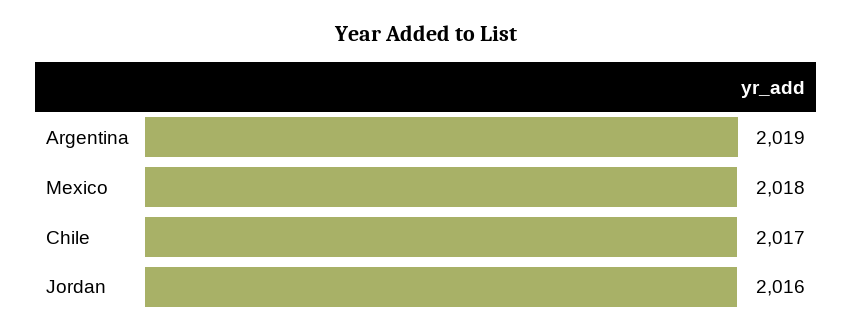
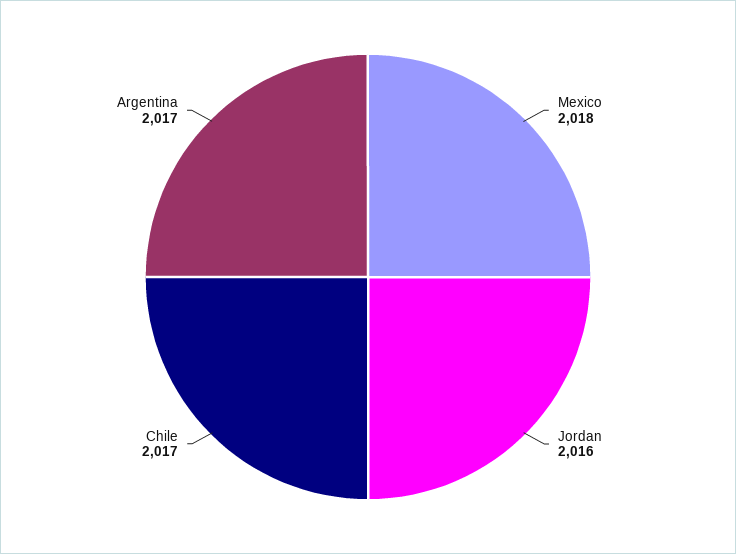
Argentina: 2019 -> 2017

